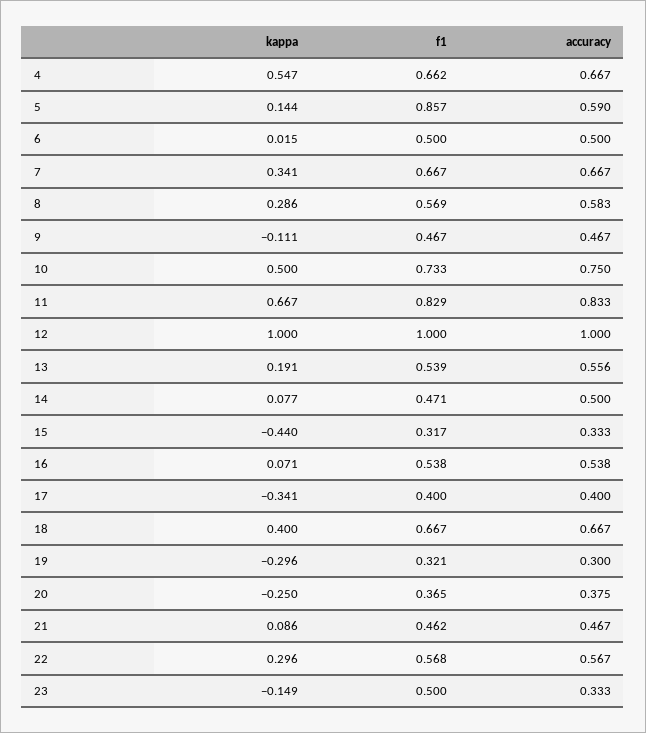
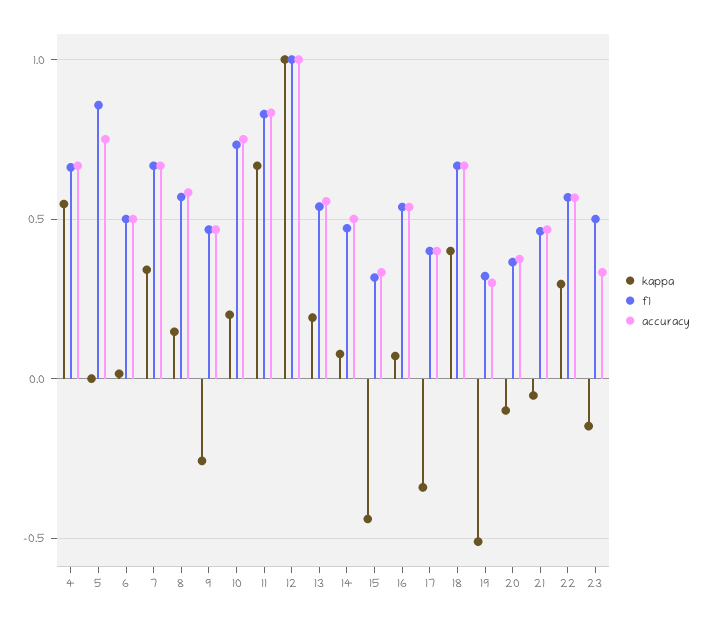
kappa, 5: 0.144 -> 0
accuracy, 5: 0.59 -> 0.75
kappa, 8: 0.286 -> 0.15
kappa, 9: -0.111 -> -0.25
kappa, 10: 0.5 -> 0.2
kappa, 19: -0.296 -> -0.5
kappa, 20: -0.25 -> -0.1
kappa, 21: 0.086 -> -0.05

